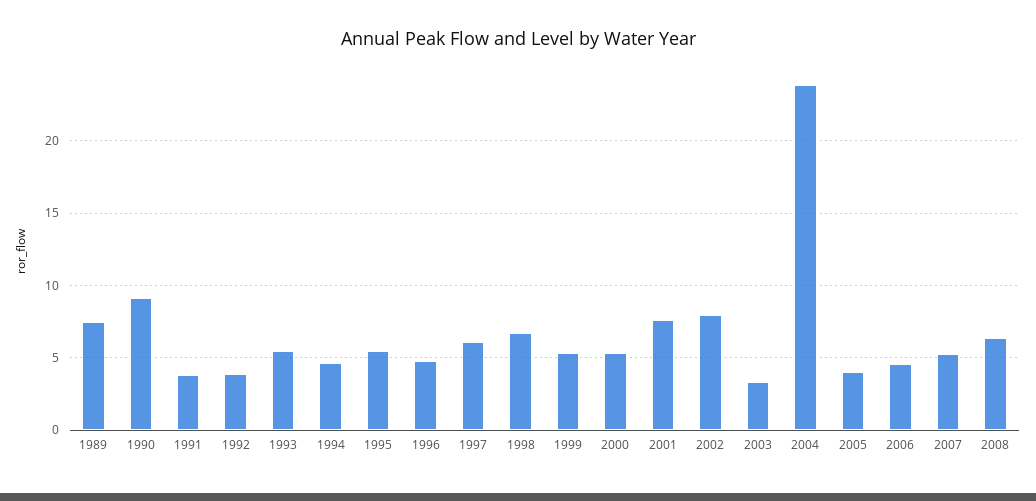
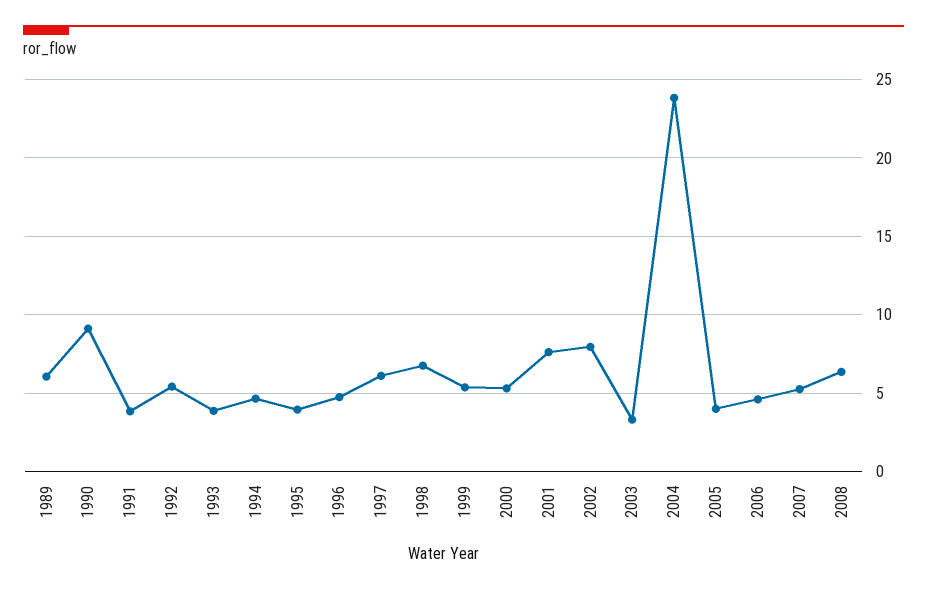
1989: 7.5 -> 6
1992: 4 -> 5.5
1993: 5.5 -> 4
1995: 5.5 -> 4

